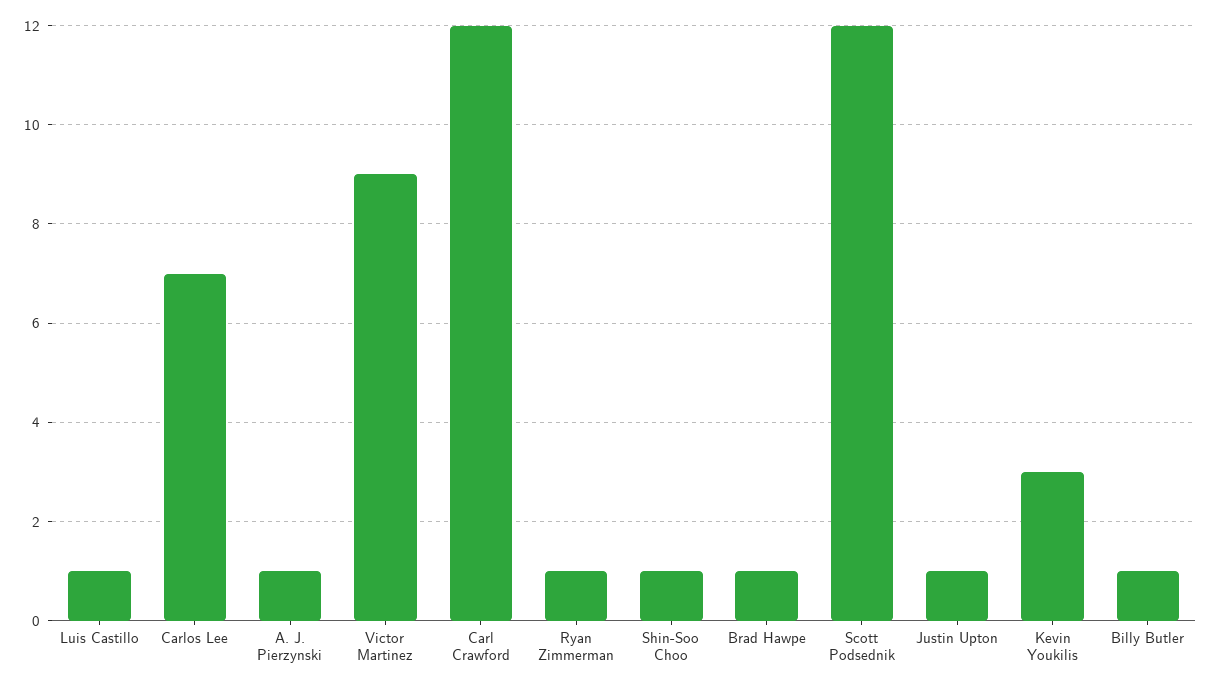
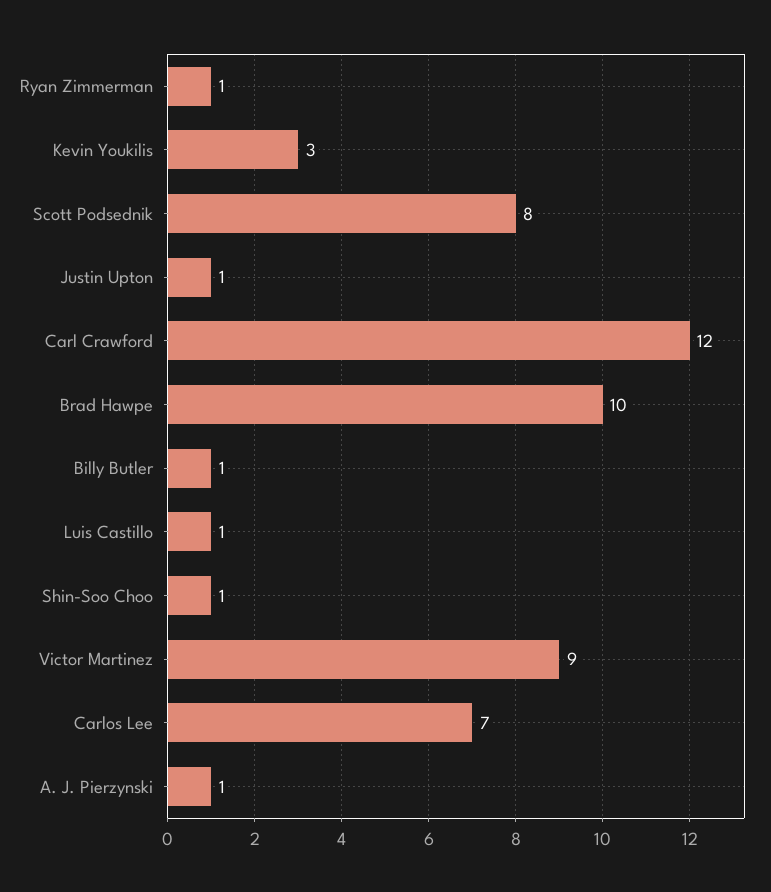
Brad Hawpe: 1 -> 10
Scott Podsednik: 12 -> 8

